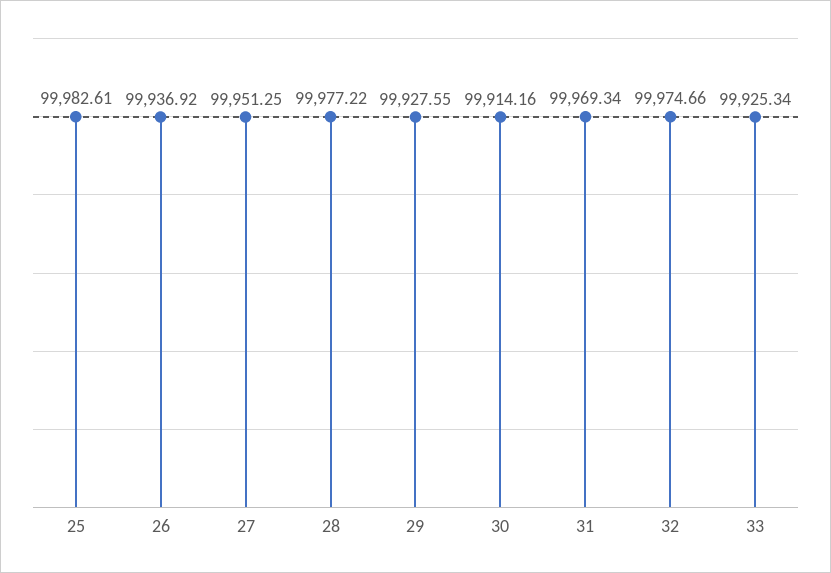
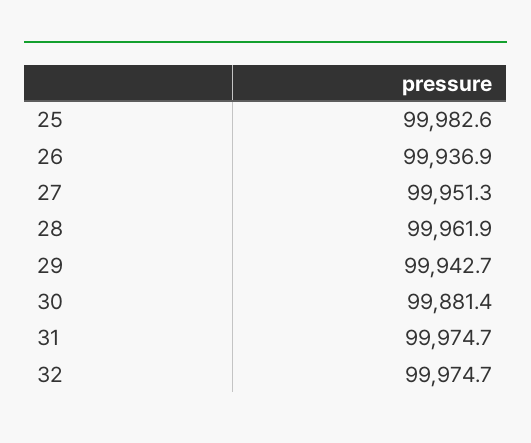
28: 99977.22 -> 99961.9
29: 99927.55 -> 99942.7
30: 99914.16 -> 99881.4
31: 99969.34 -> 99974.7
33: 99925.34 -> none

